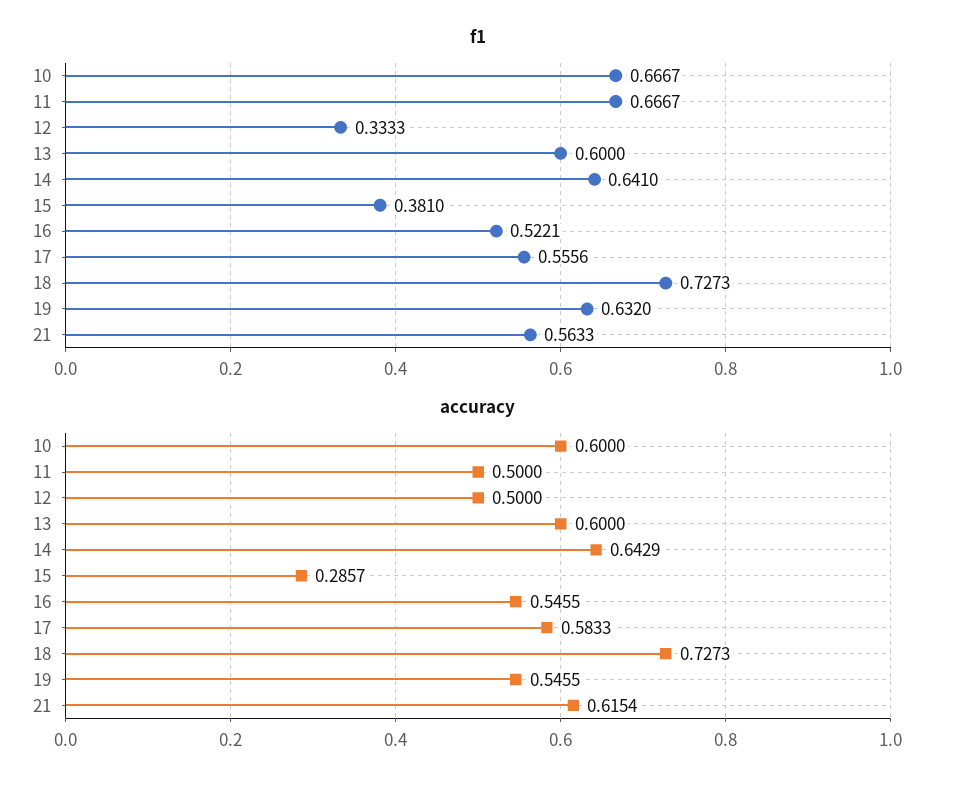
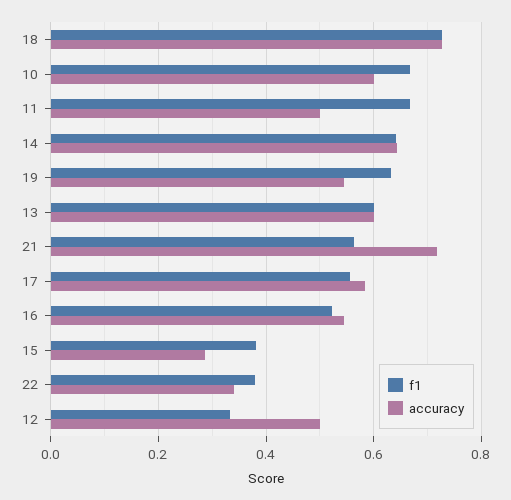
accuracy, 21: 0.6154 -> 0.72
f1, 22: none -> 0.38
accuracy, 22: none -> 0.34

